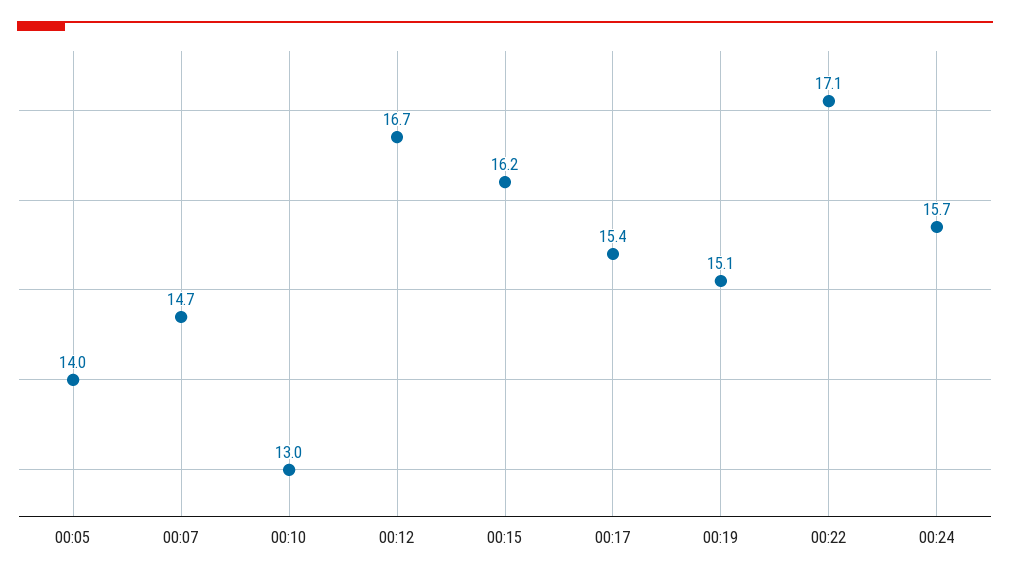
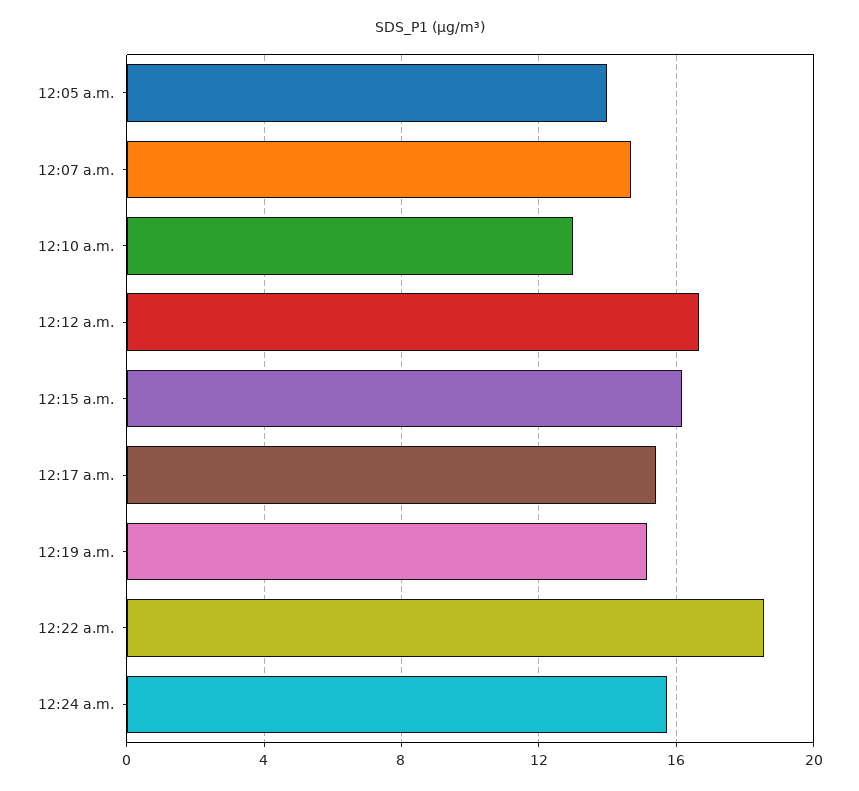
00:22: 17.1 -> 18.5

